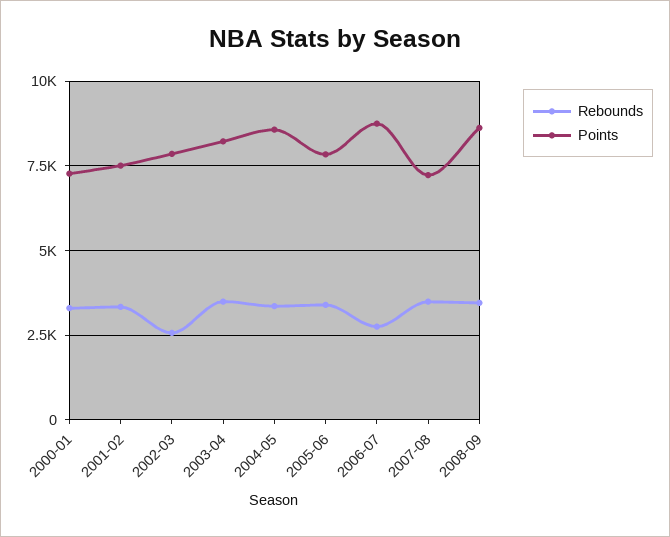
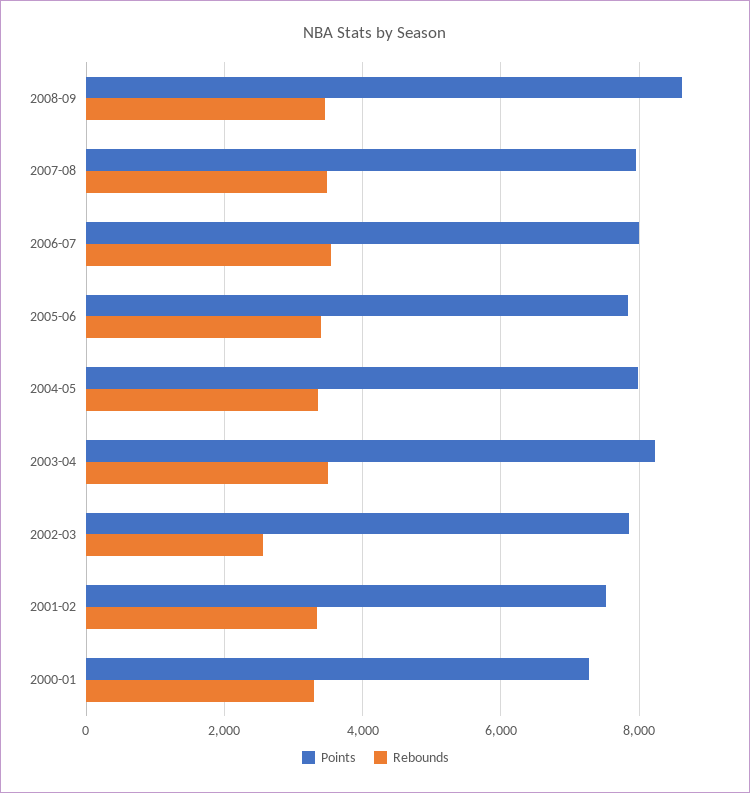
Points, 2004-05: 8500 -> 8000
Rebounds, 2006-07: 2750 -> 3600
Points, 2006-07: 8750 -> 8000
Points, 2007-08: 7250 -> 8000

